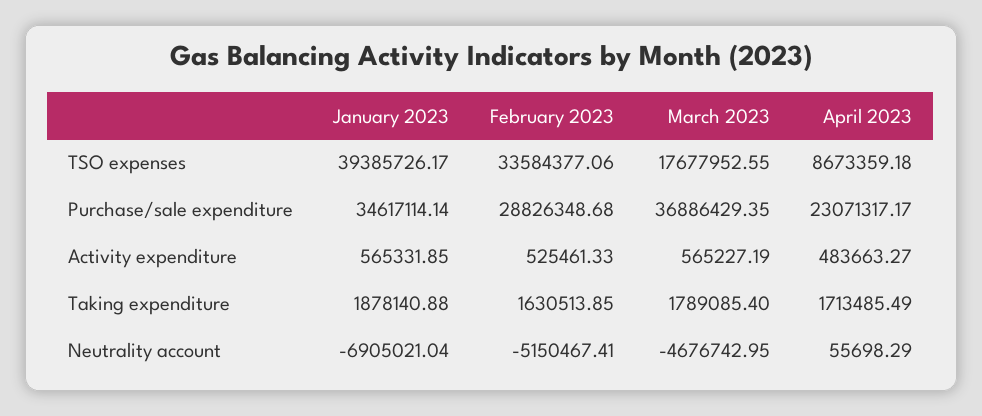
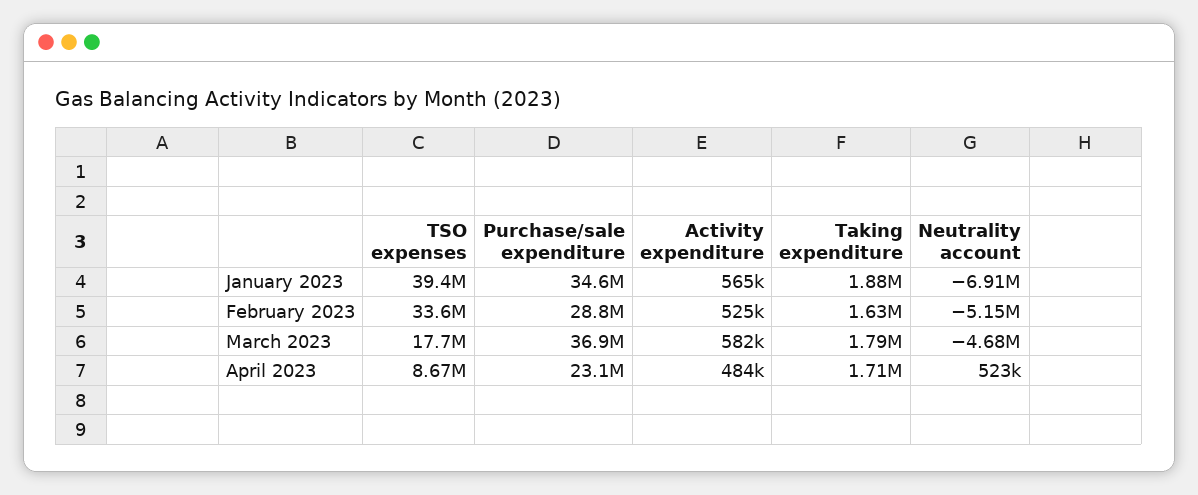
March 2023, Activity expenditure: 565227.19 -> 582000
April 2023, Neutrality account: 55698.29 -> 523000

